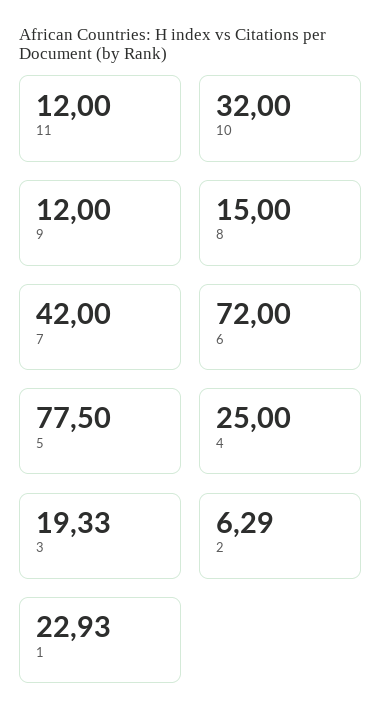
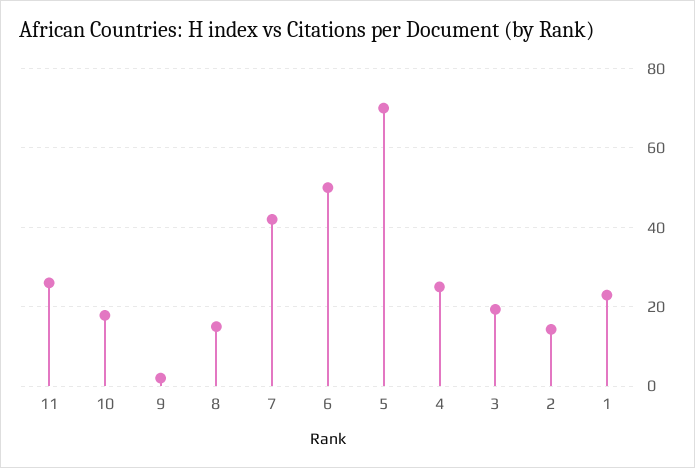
11: 12 -> 26
10: 32 -> 18
9: 12 -> 2
6: 72 -> 50
5: 77.5 -> 70
2: 6.29 -> 14

